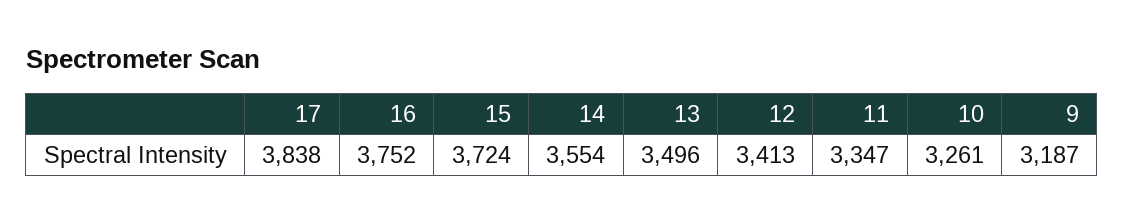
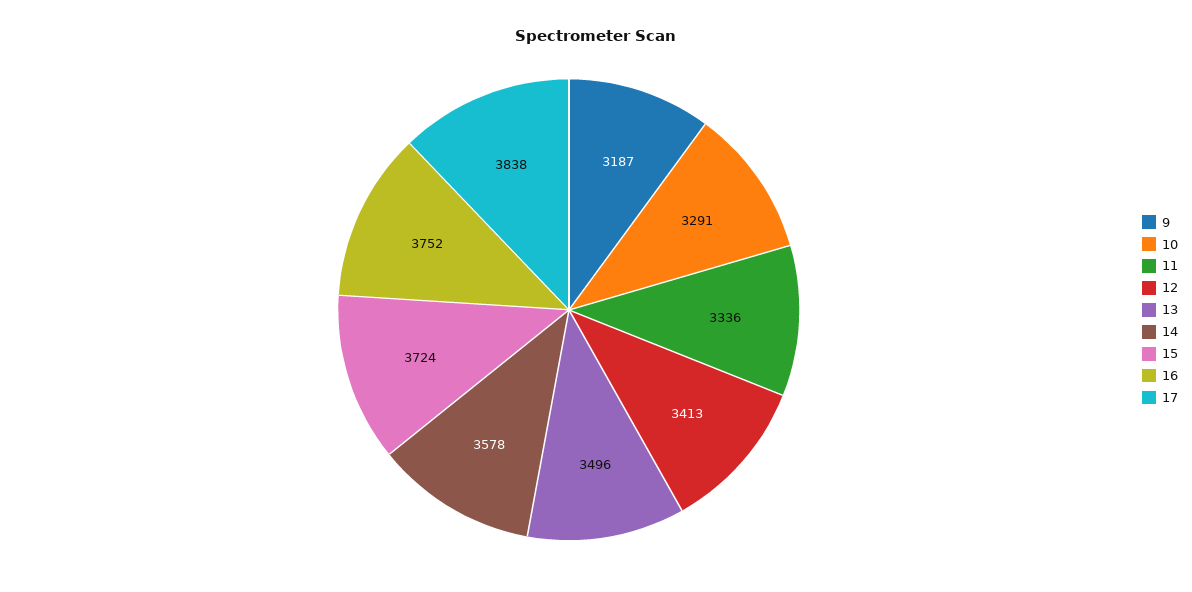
14: 3554 -> 3578
11: 3347 -> 3336
10: 3261 -> 3291

